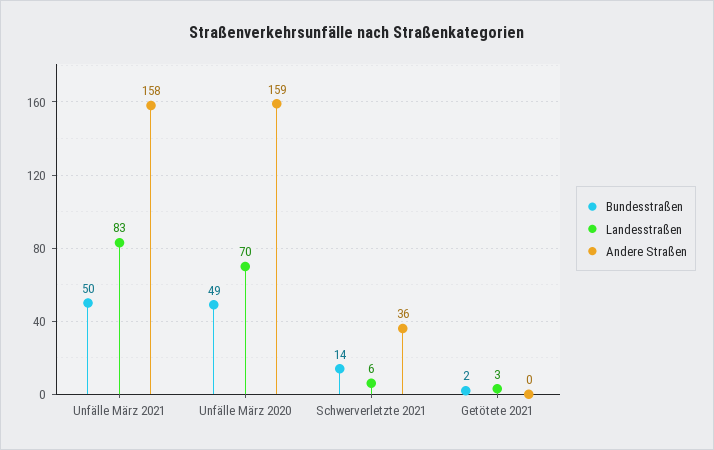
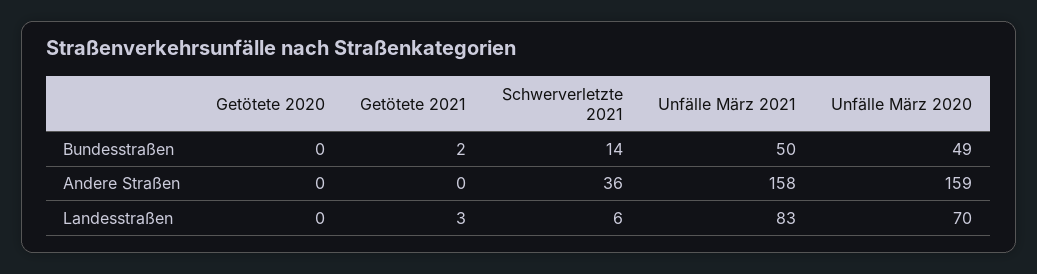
Bundesstraßen, Getötete 2020: none -> 0
Andere Straßen, Getötete 2020: none -> 0
Landesstraßen, Getötete 2020: none -> 0

